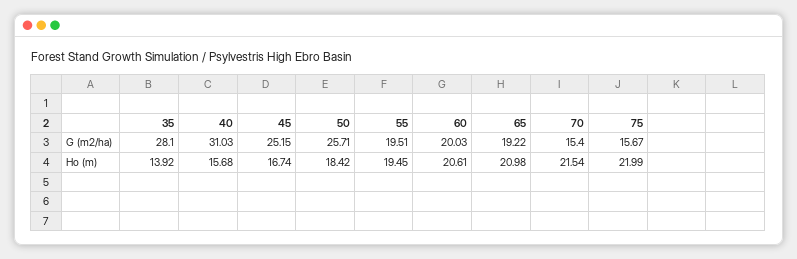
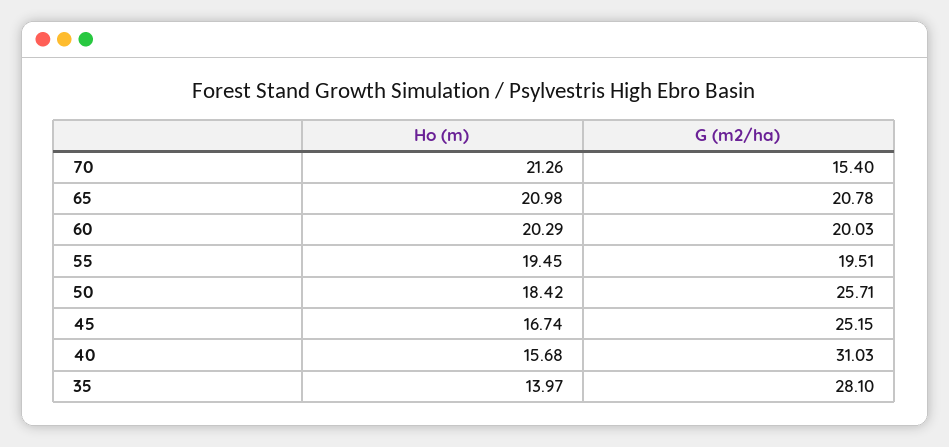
65, G (m2/ha): 19.22 -> 20.78
75, G (m2/ha): 15.67 -> none
35, Ho (m): 13.92 -> 13.97
60, Ho (m): 20.61 -> 20.29
70, Ho (m): 21.54 -> 21.26
75, Ho (m): 21.99 -> none

